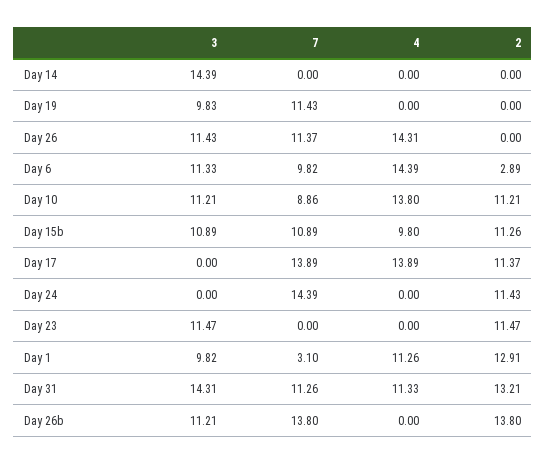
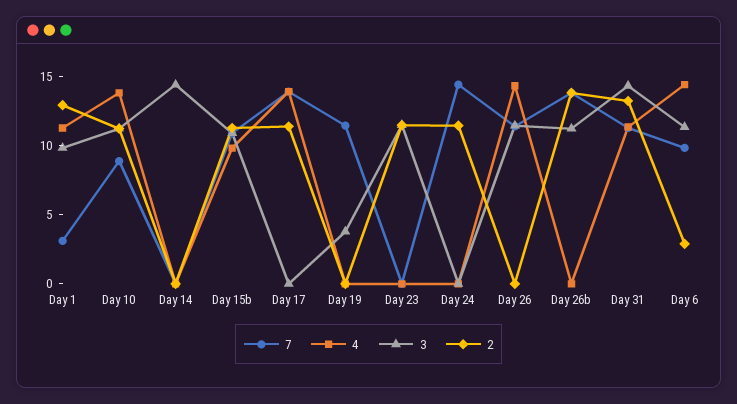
3, Day 19: 9.83 -> 4

